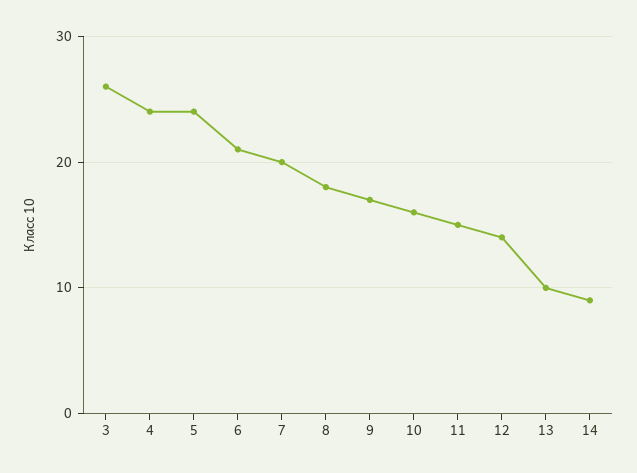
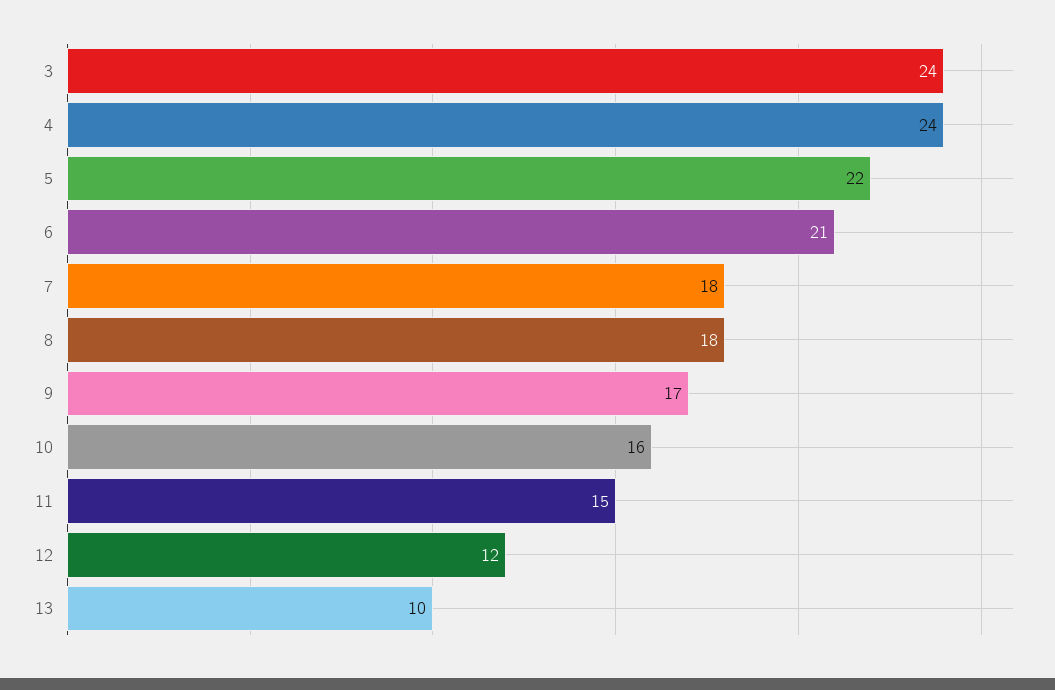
3: 26 -> 24
5: 24 -> 22
7: 20 -> 18
12: 14 -> 12
14: 9 -> none

